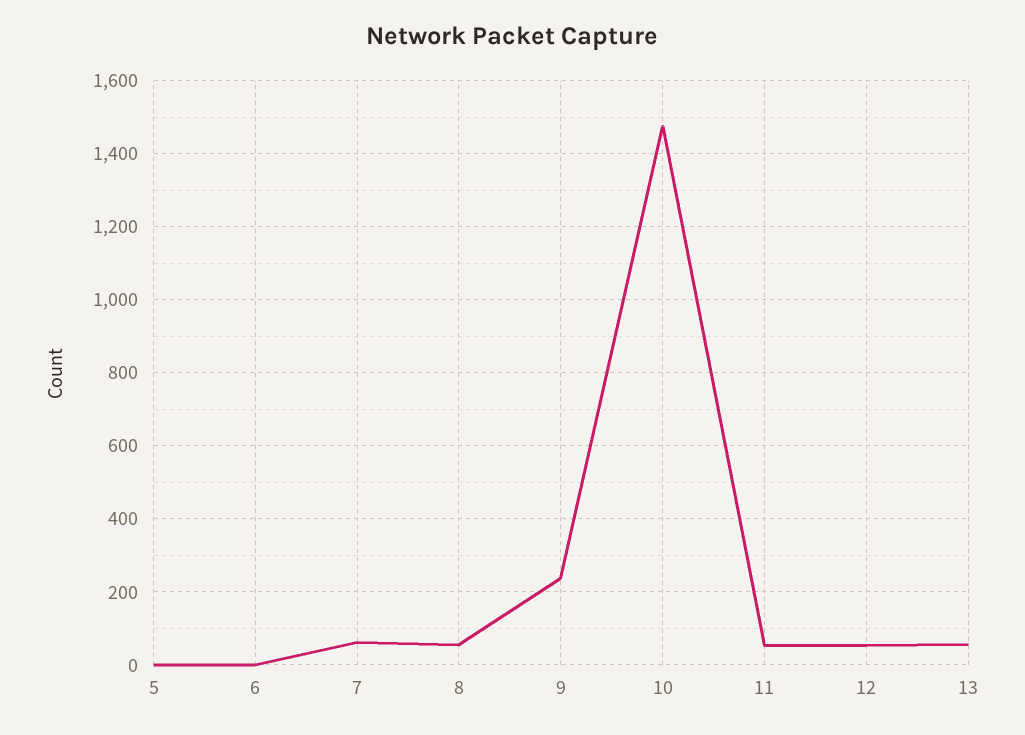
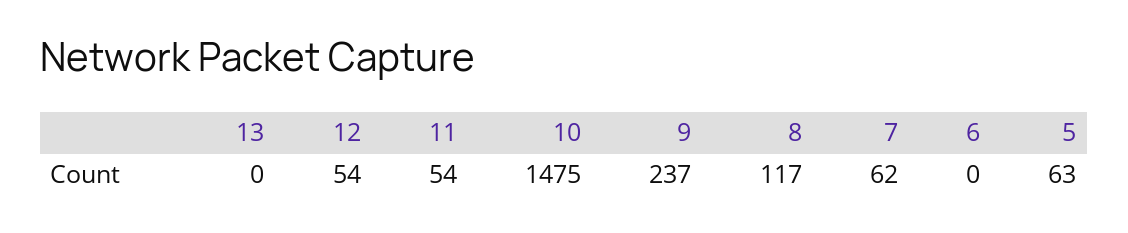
5: 0 -> 63
8: 60 -> 117
13: 60 -> 0

